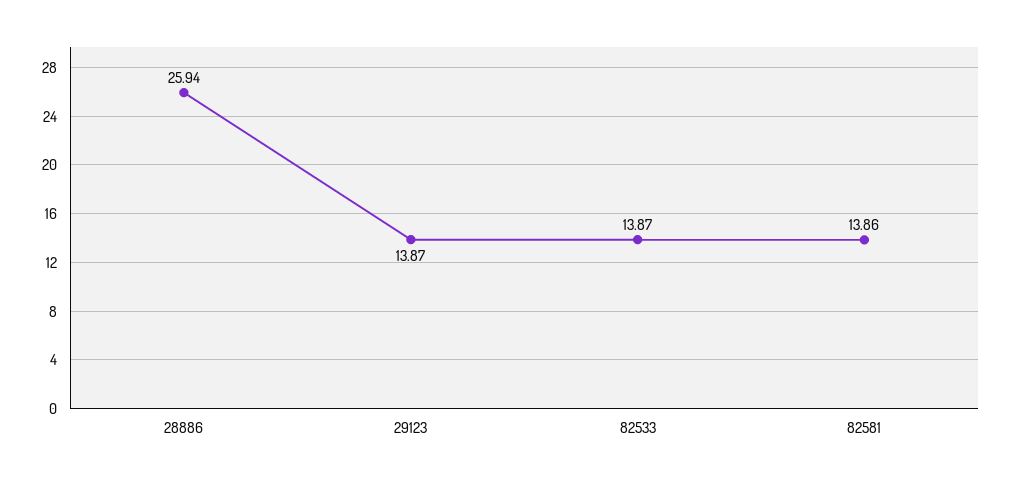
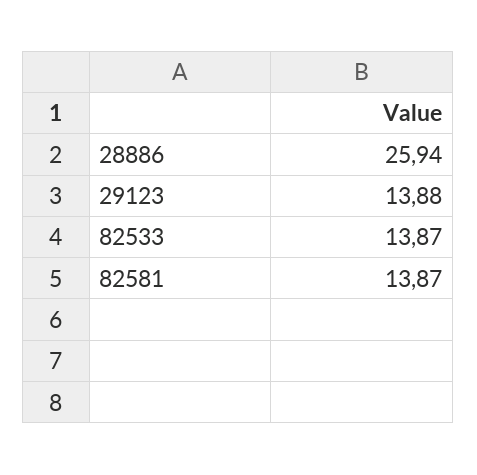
29123: 13.87 -> 13.88
82581: 13.86 -> 13.87

